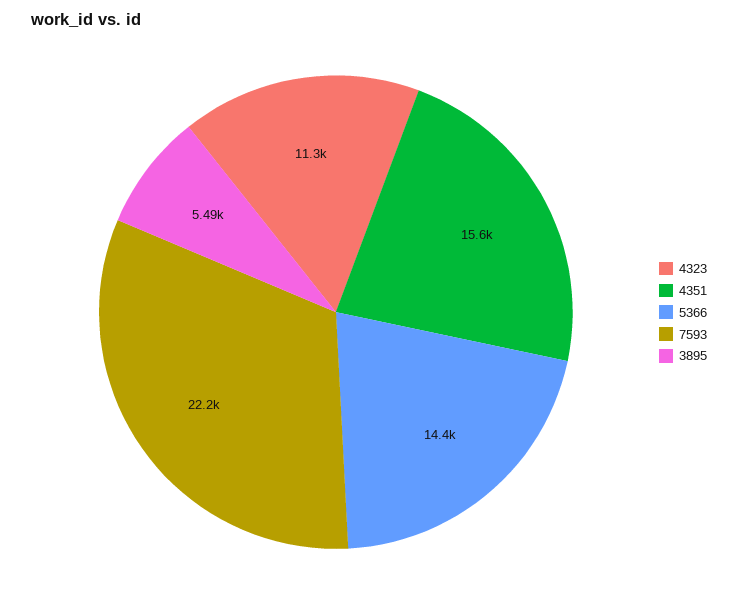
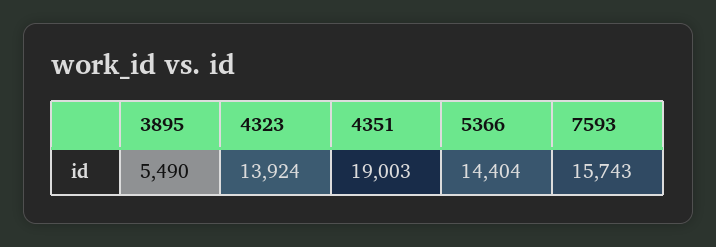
4323: 11300 -> 13924
4351: 15600 -> 19003
7593: 22200 -> 15743

